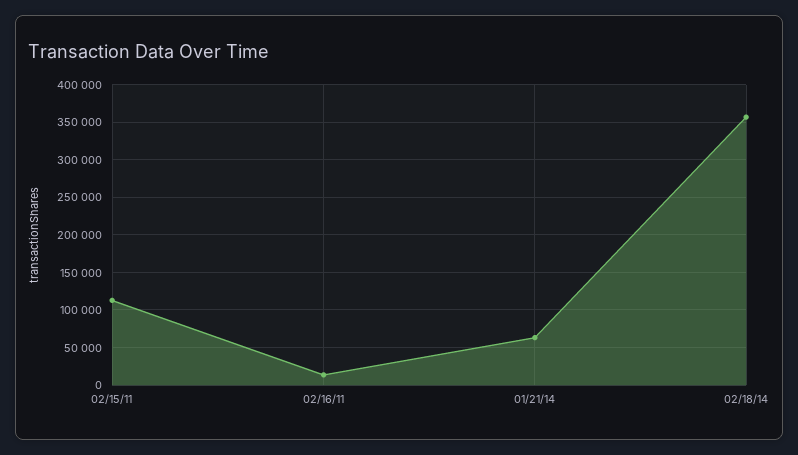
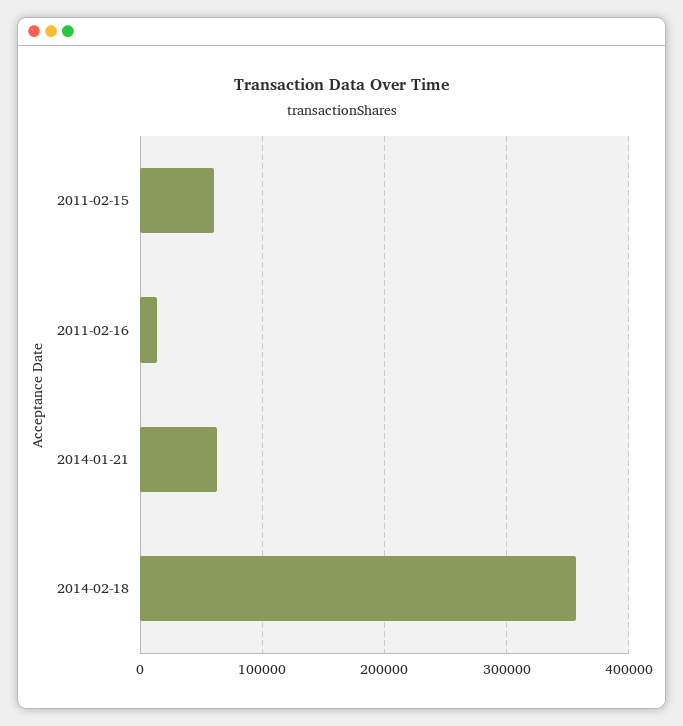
02/15/11: 110000 -> 60000

